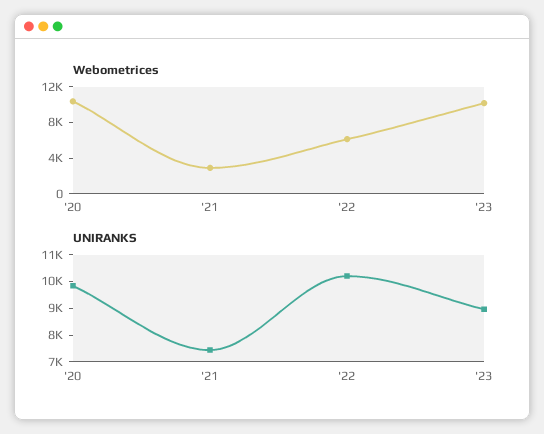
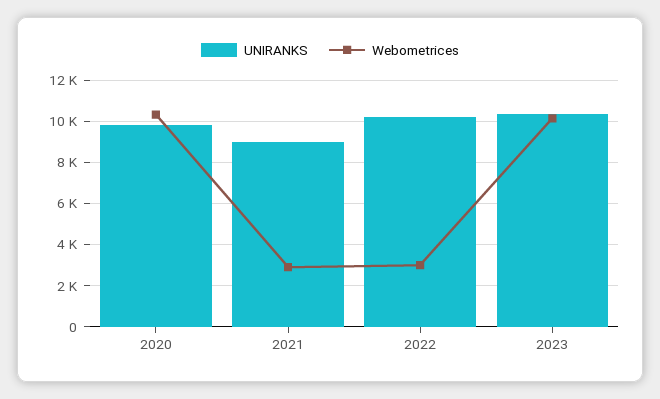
Webometrices, '22: 6000 -> 3000
UNIRANKS, '21: 7500 -> 9000
UNIRANKS, '23: 9000 -> 10500

